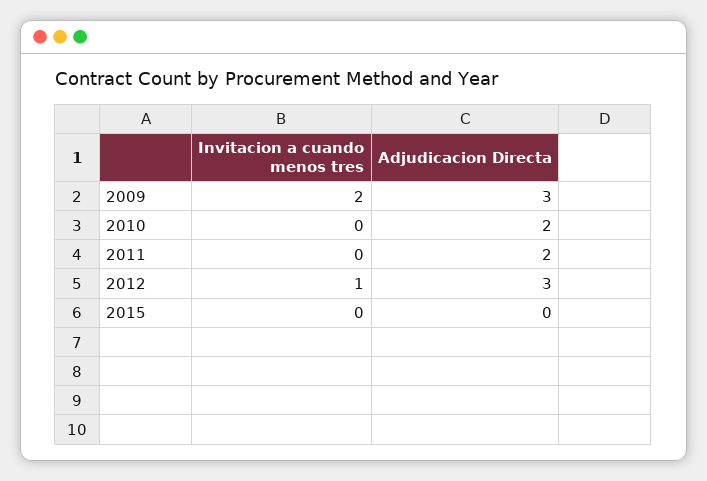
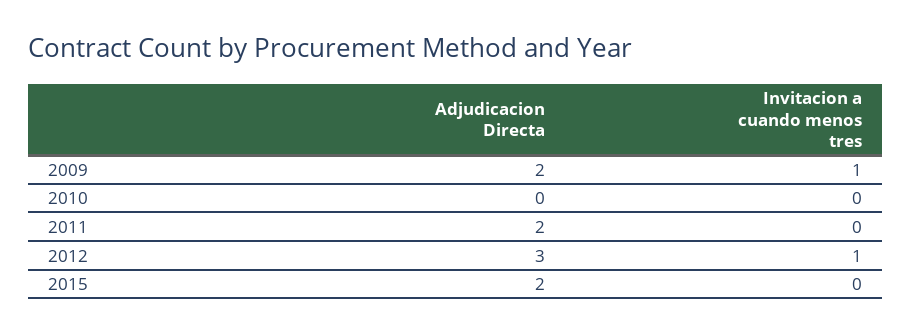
Invitacion a cuando menos tres, 2009: 2 -> 1
Adjudicacion Directa, 2009: 3 -> 2
Adjudicacion Directa, 2010: 2 -> 0
Adjudicacion Directa, 2015: 0 -> 2

